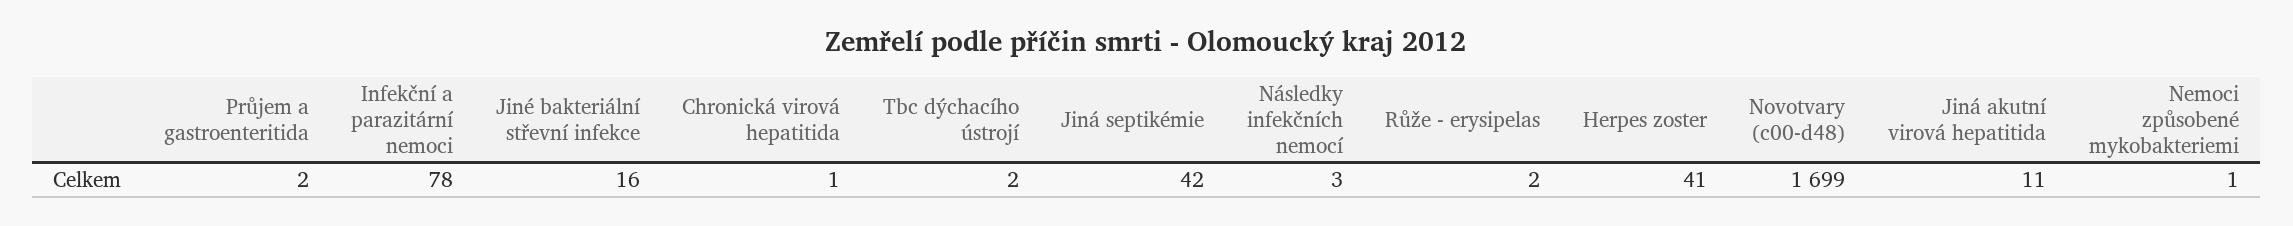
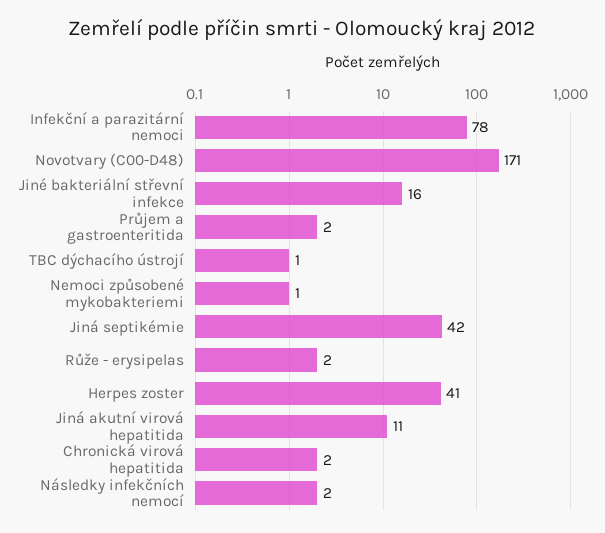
Chronická virová hepatitida: 1 -> 2
Tbc dýchacího ústrojí: 2 -> 1
Následky infekčních nemocí: 3 -> 2
Novotvary (c00-d48): 1699 -> 171

